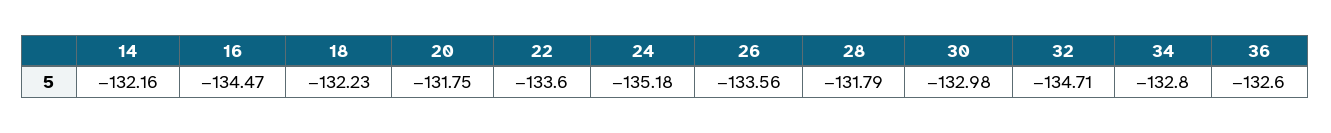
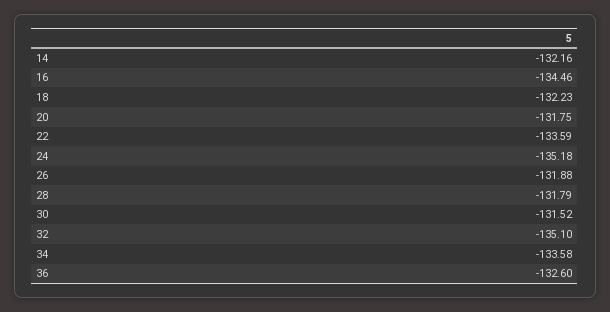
16: -134.47 -> -134.46
22: -133.6 -> -133.59
26: -133.56 -> -131.88
30: -132.98 -> -131.52
32: -134.71 -> -135.1
34: -132.8 -> -133.58

